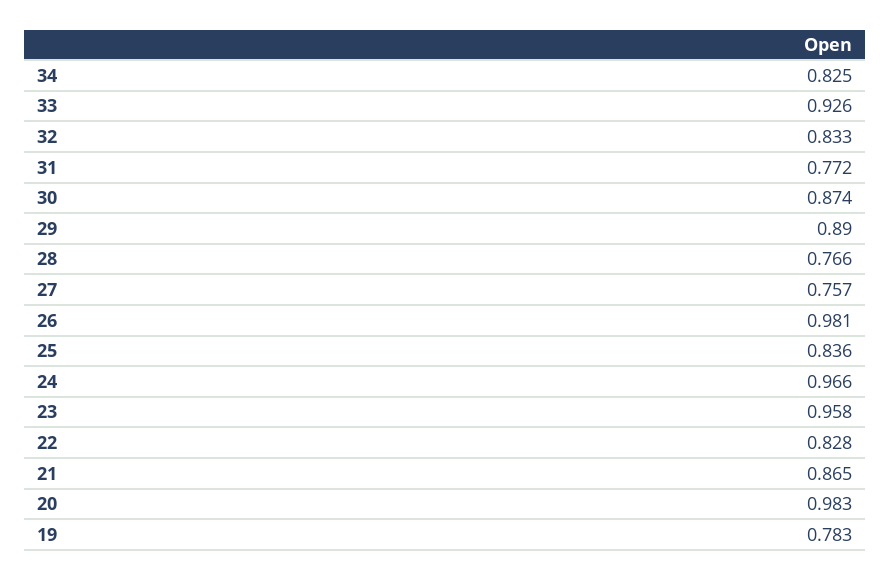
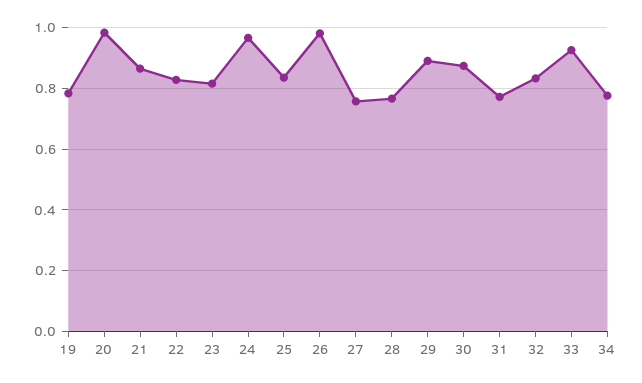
34: 0.825 -> 0.78
23: 0.958 -> 0.82

